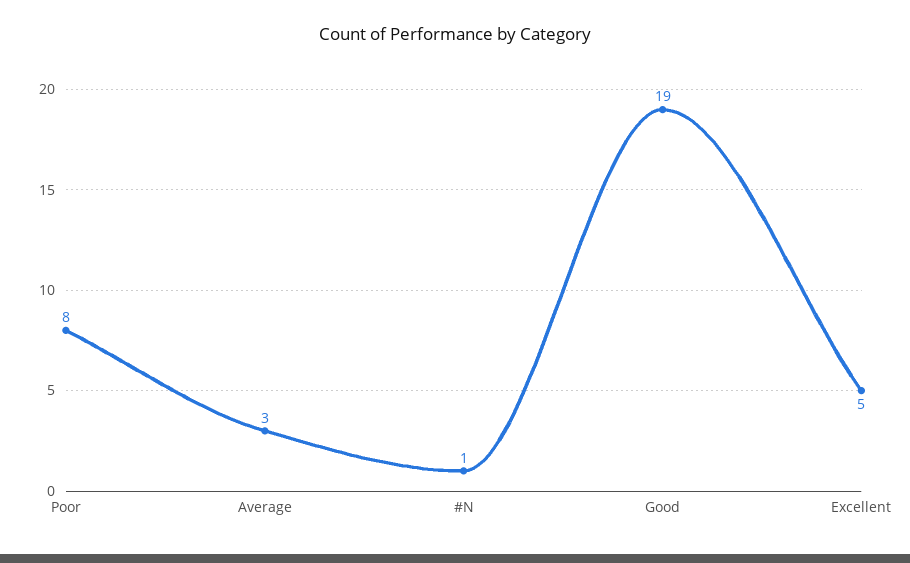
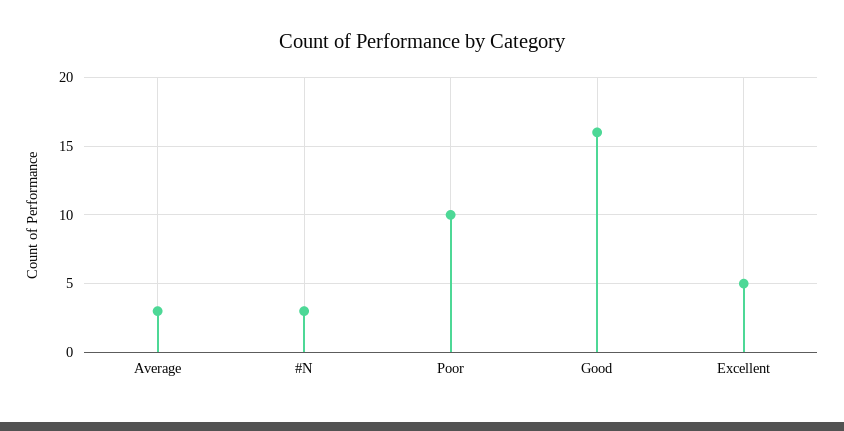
Poor: 8 -> 10
#N: 1 -> 3
Good: 19 -> 16

